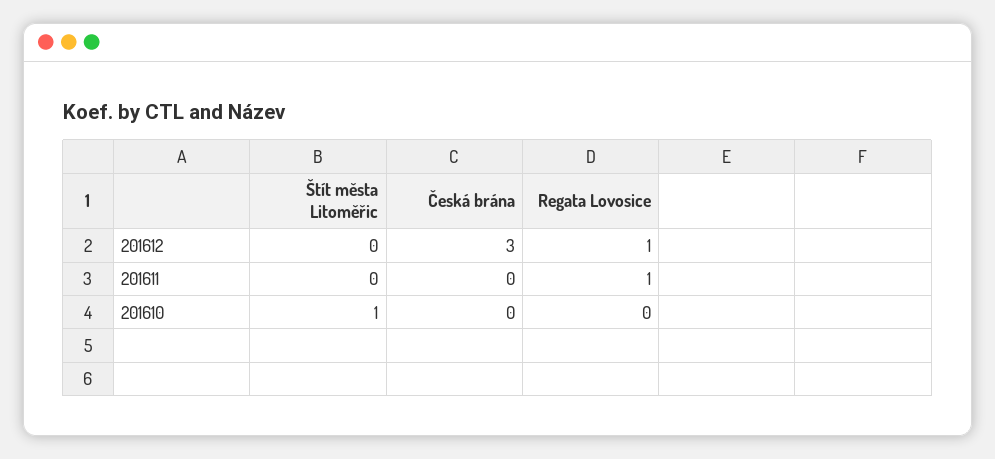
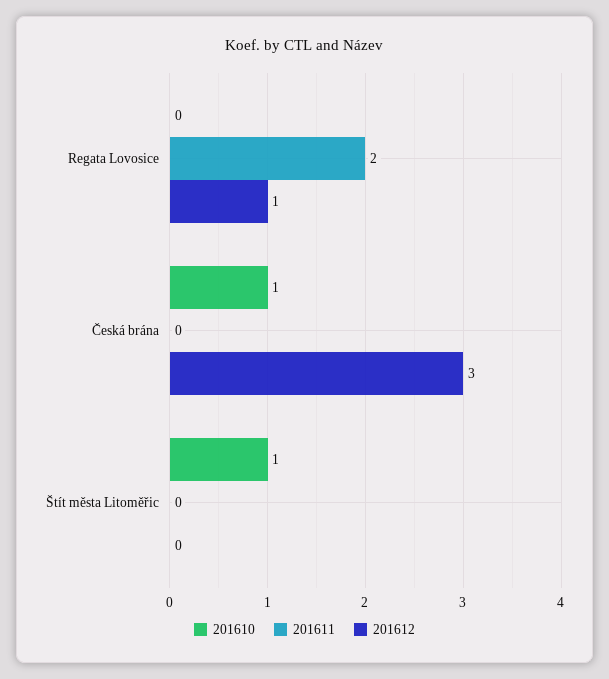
201611, Regata Lovosice: 1 -> 2
201610, Česká brána: 0 -> 1

